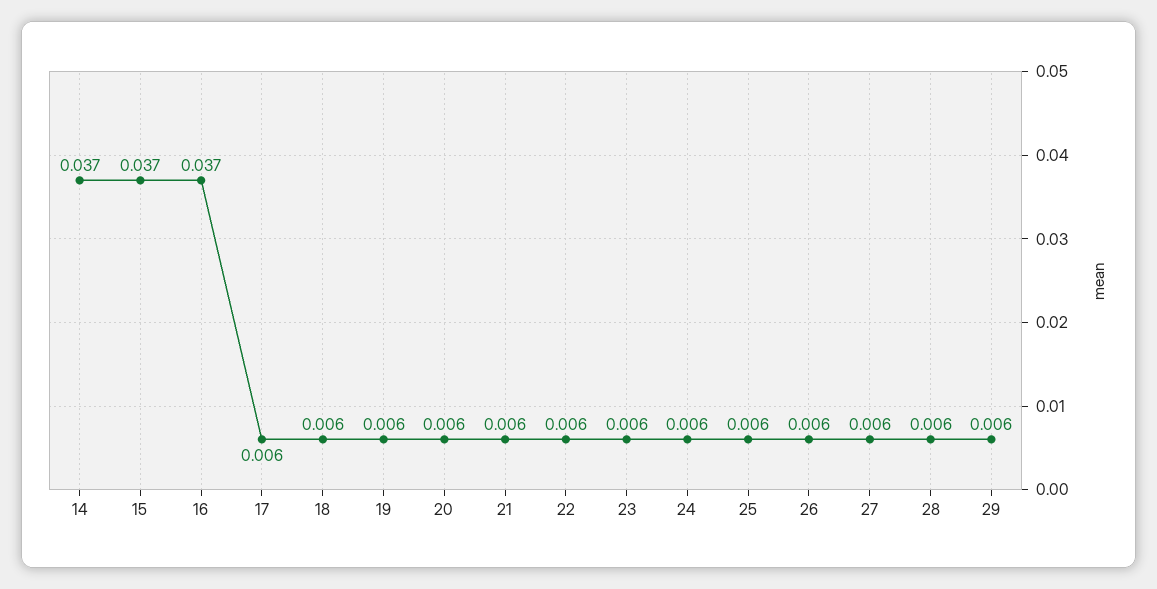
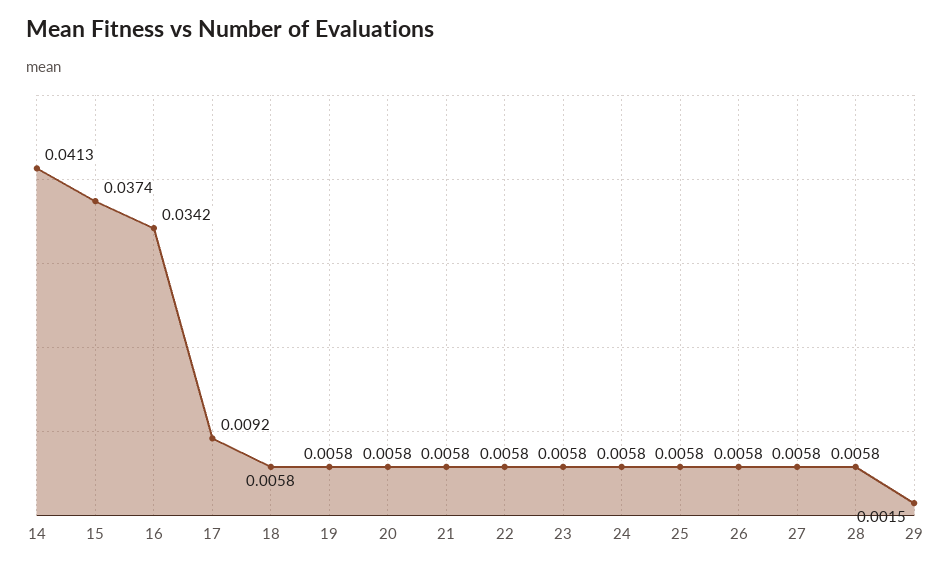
14: 0.037 -> 0.0413
16: 0.037 -> 0.0342
17: 0.006 -> 0.0092
29: 0.006 -> 0.0015

